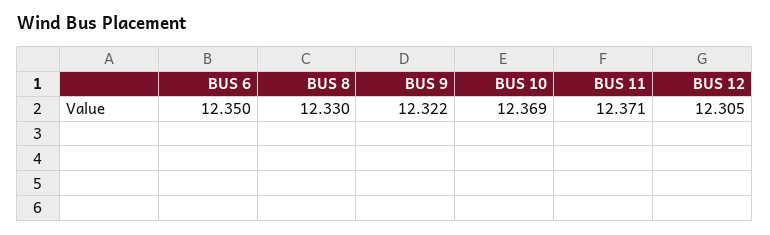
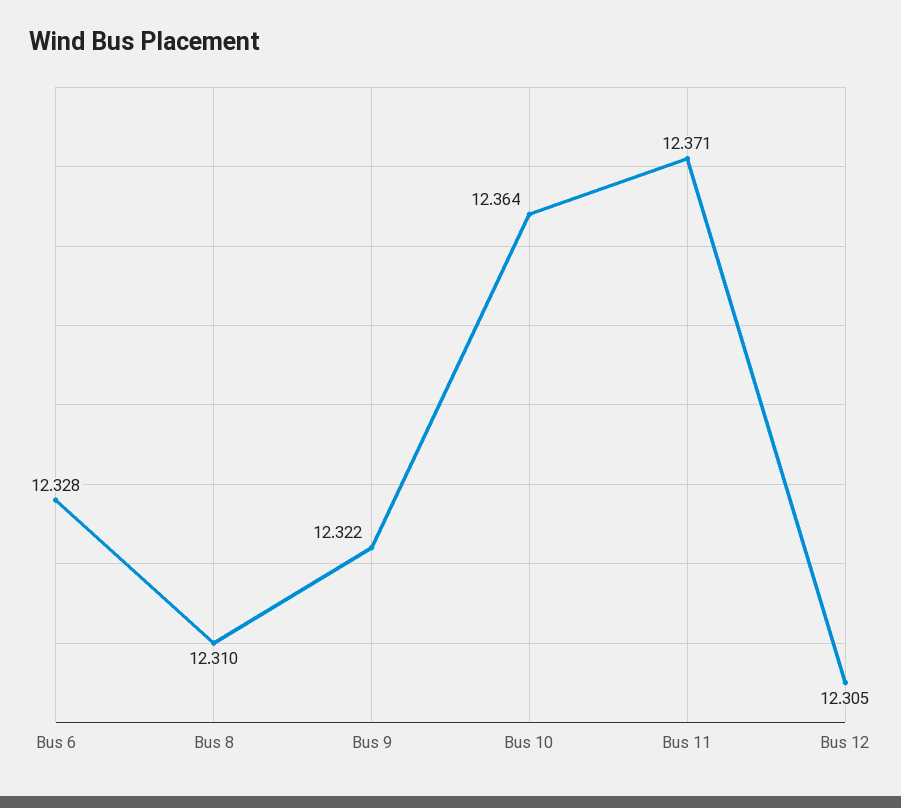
BUS 6: 12.35 -> 12.328
BUS 8: 12.33 -> 12.31
BUS 10: 12.369 -> 12.364

